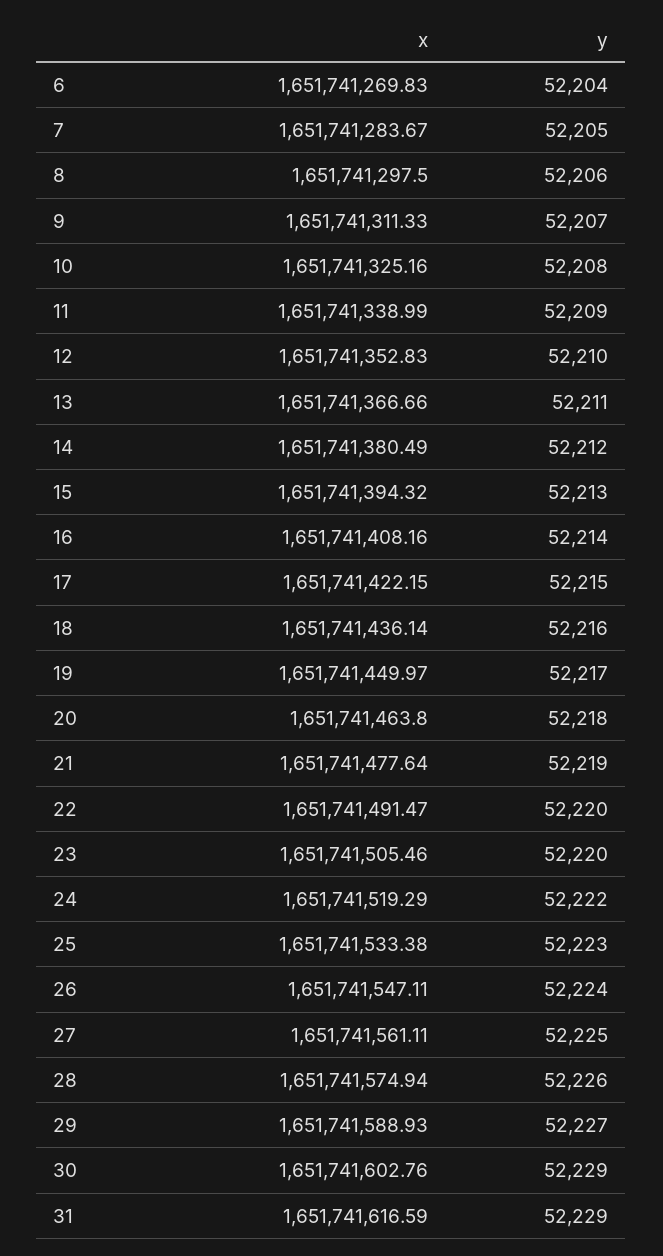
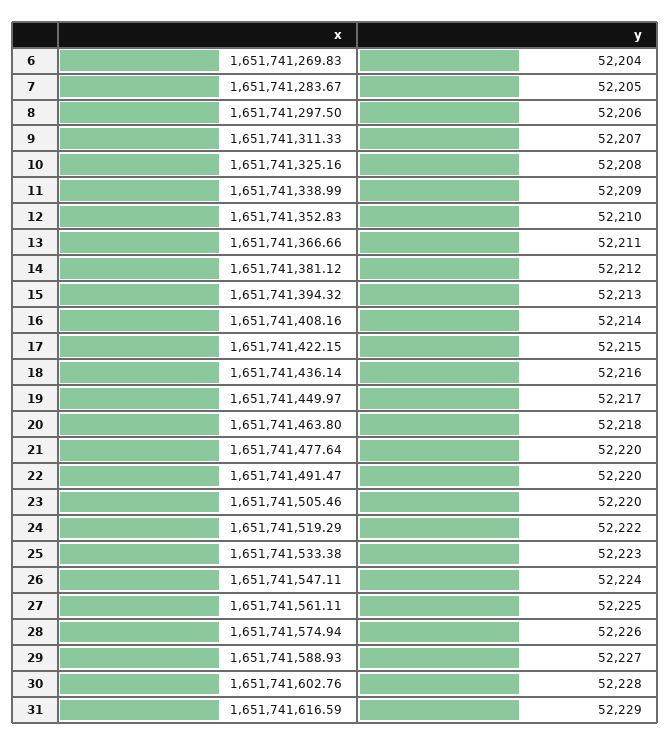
x, 14: 1651741380.49 -> 1651741381.12
y, 21: 52219 -> 52220
y, 30: 52229 -> 52228

